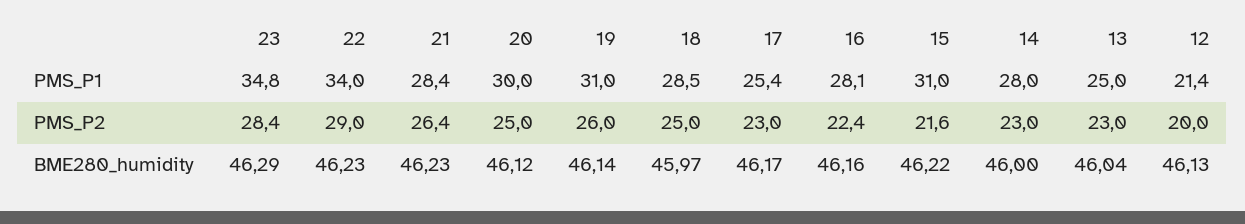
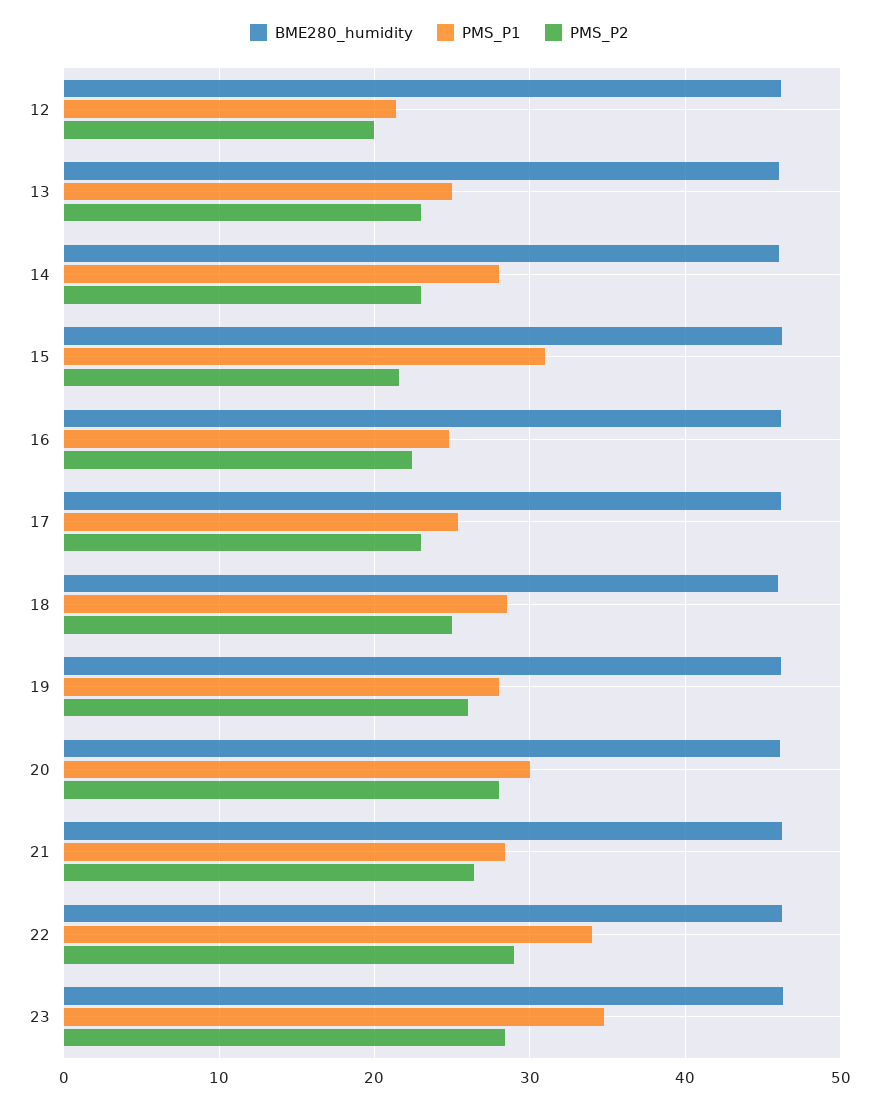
PMS_P1, 19: 31 -> 28
PMS_P1, 16: 28.1 -> 25
PMS_P2, 20: 25 -> 28

